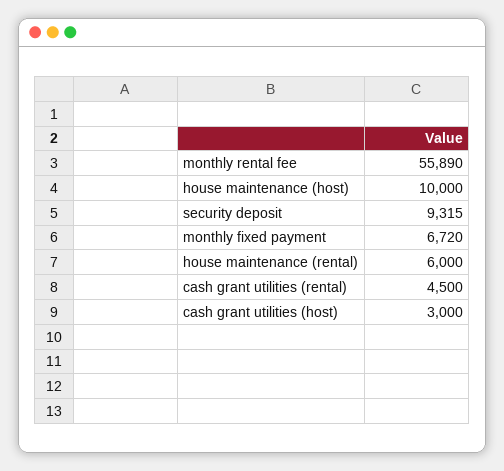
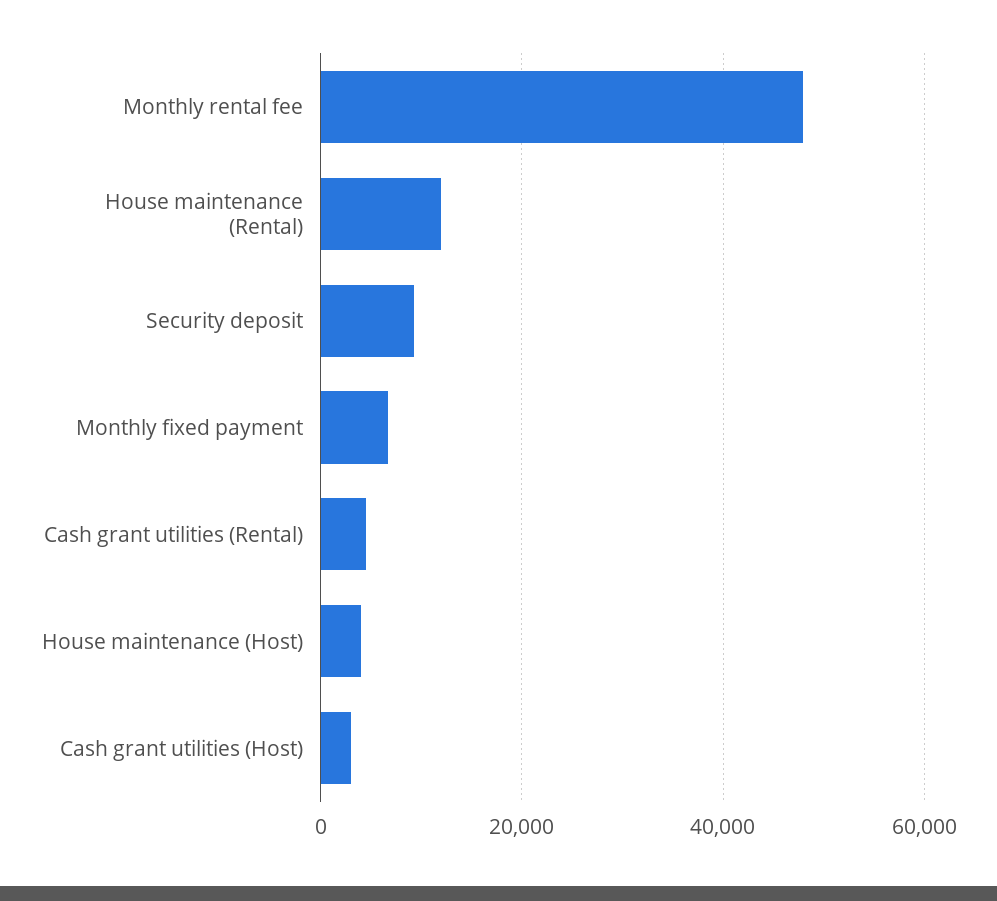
monthly rental fee: 55890 -> 48000
house maintenance (host): 10000 -> 4000
house maintenance (rental): 6000 -> 12000

